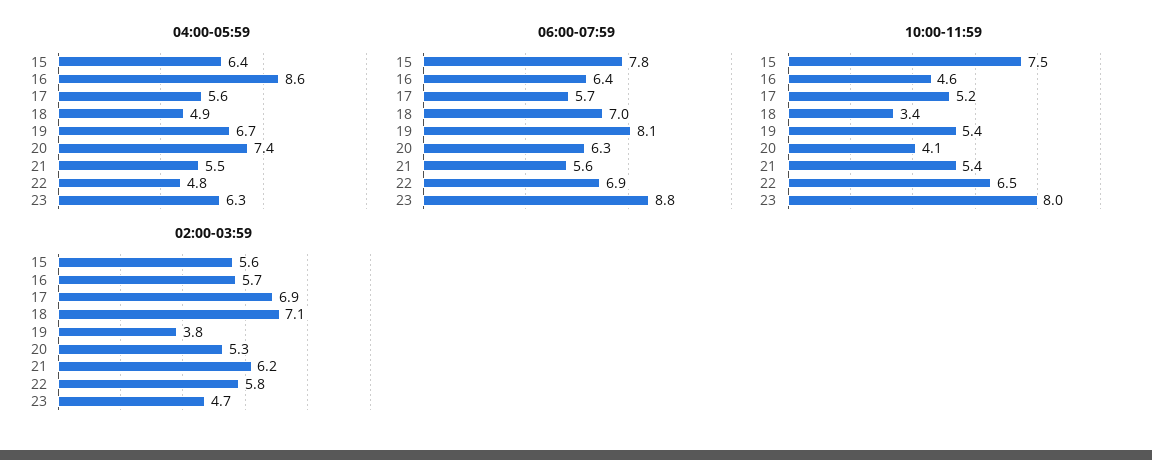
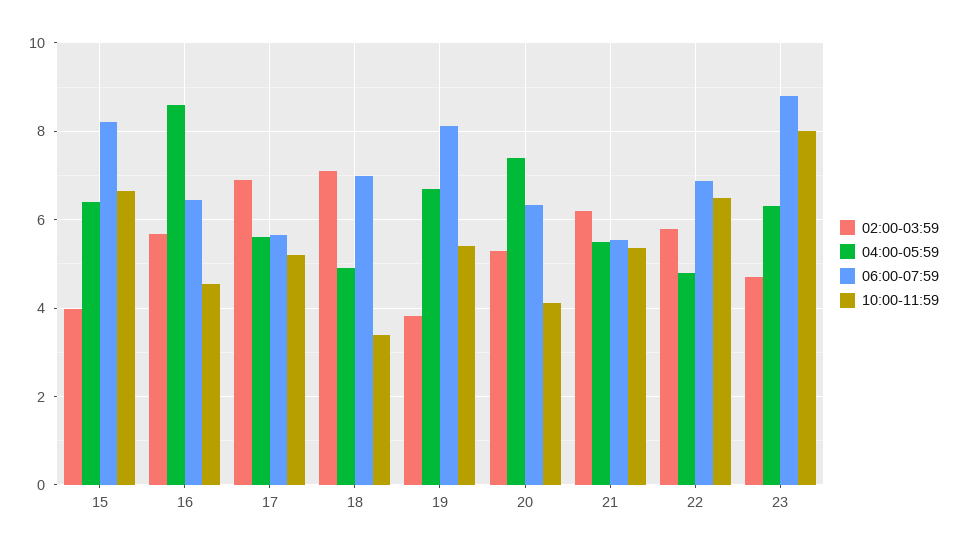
06:00-07:59, 15: 7.8 -> 8.2
10:00-11:59, 15: 7.5 -> 6.6
02:00-03:59, 15: 5.6 -> 4

